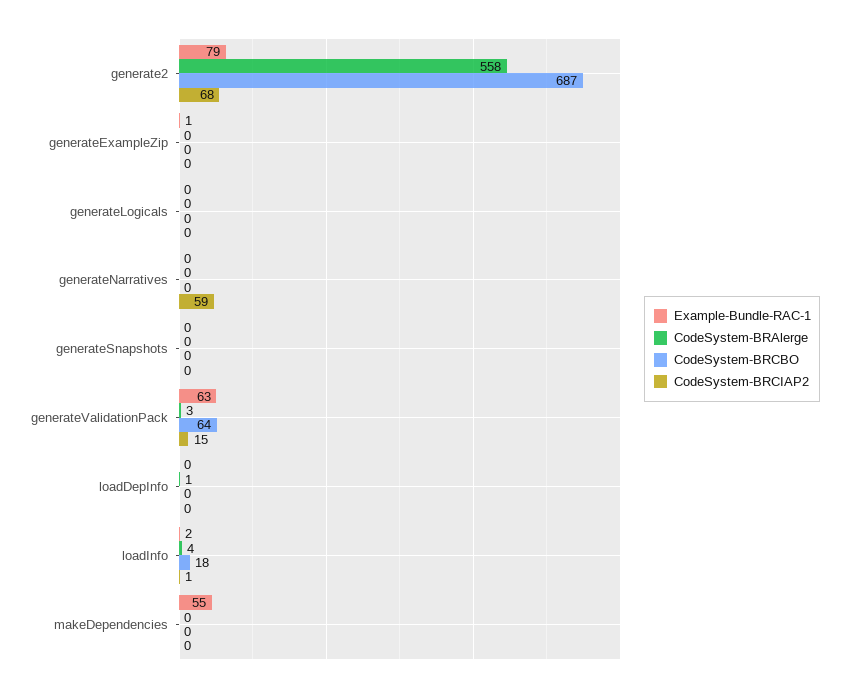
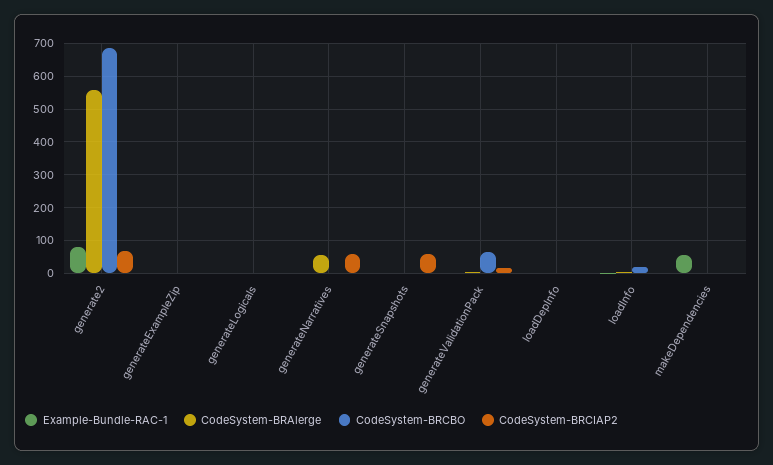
CodeSystem-BRAlerge, generateNarratives: 0 -> 60
CodeSystem-BRCIAP2, generateSnapshots: 0 -> 60
Example-Bundle-RAC-1, generateValidationPack: 63 -> 0

